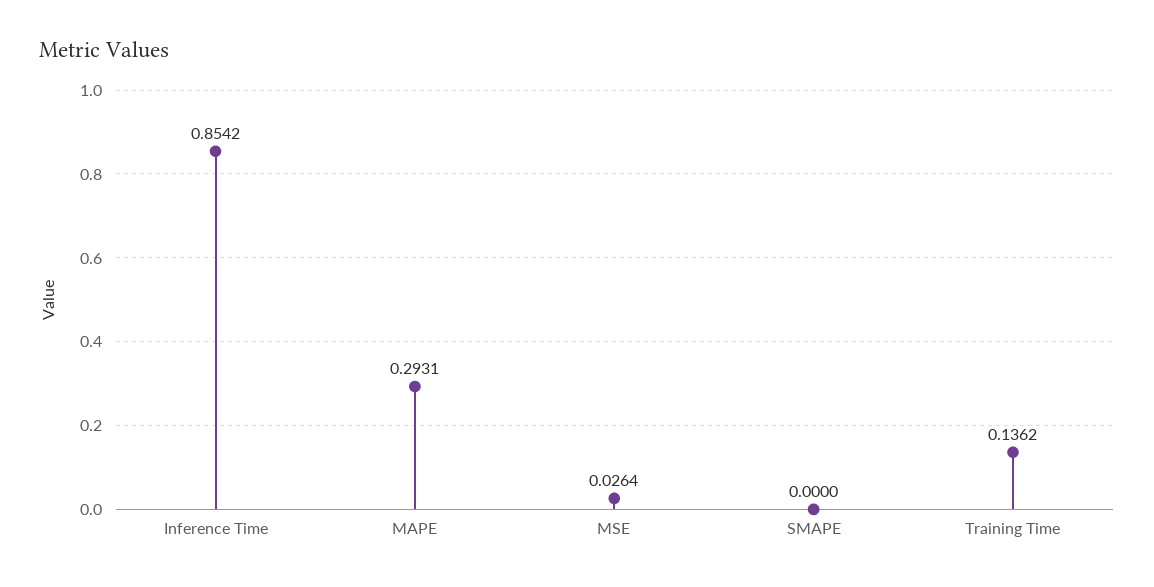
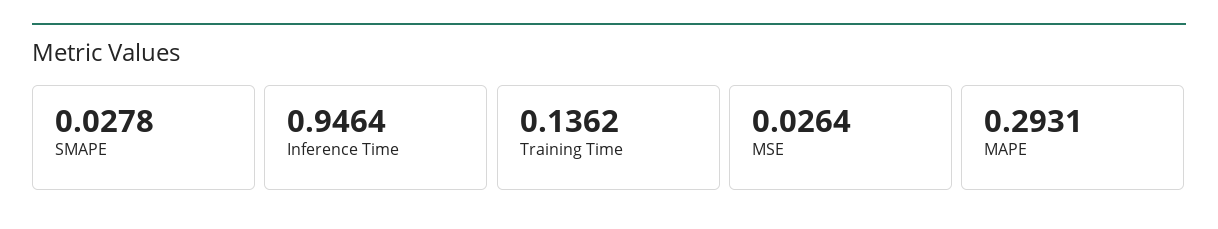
Inference Time: 0.8542 -> 0.9464
SMAPE: 0 -> 0.0278

